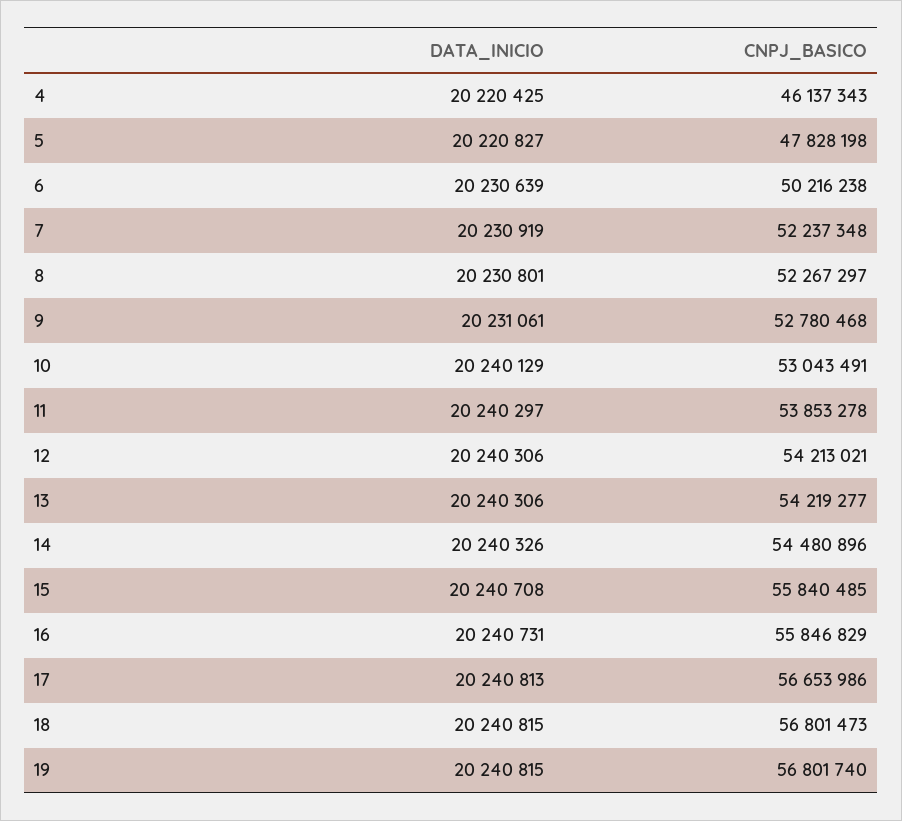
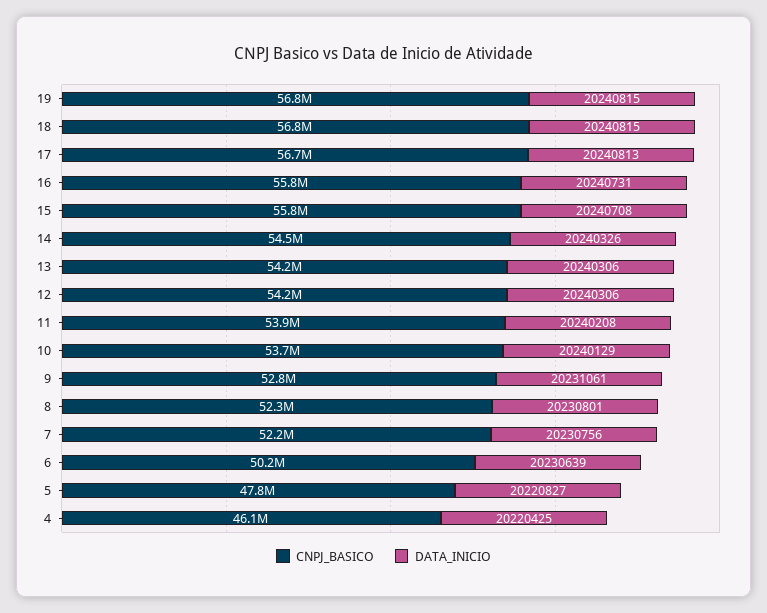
DATA_INICIO, 7: 20230919 -> 20230756
CNPJ_BASICO, 10: 53043491 -> 53700000
DATA_INICIO, 11: 20240297 -> 20240208

